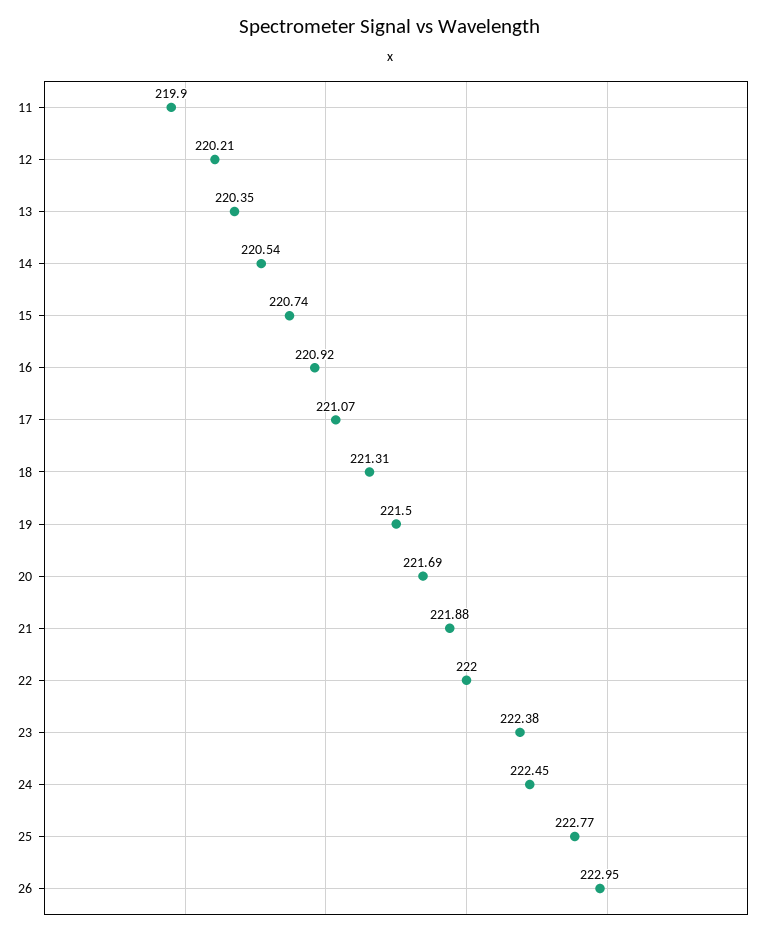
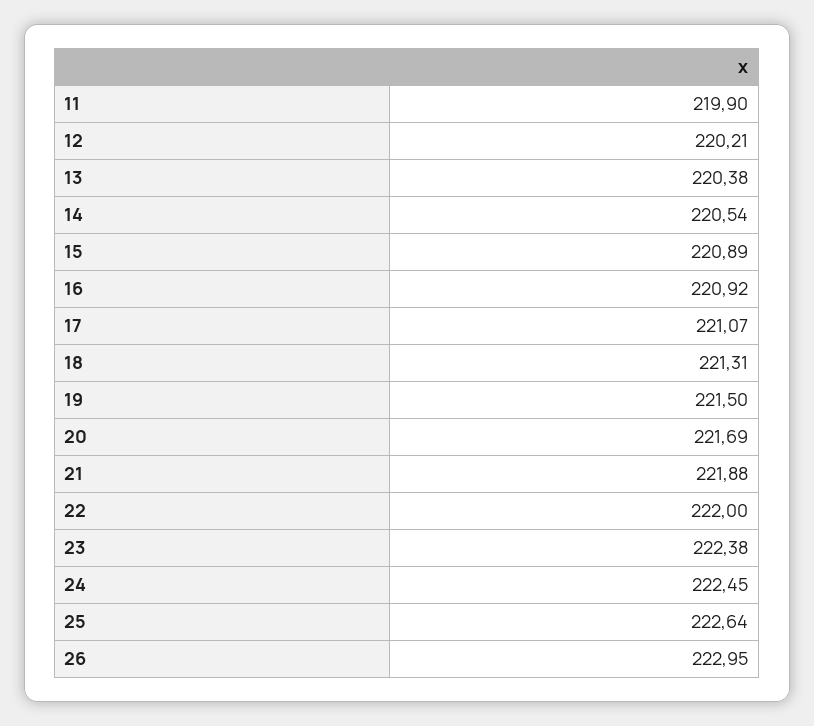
13: 220.35 -> 220.38
15: 220.74 -> 220.89
25: 222.77 -> 222.64

